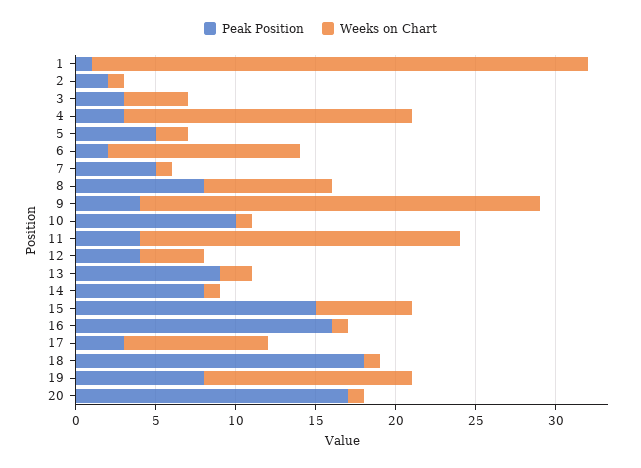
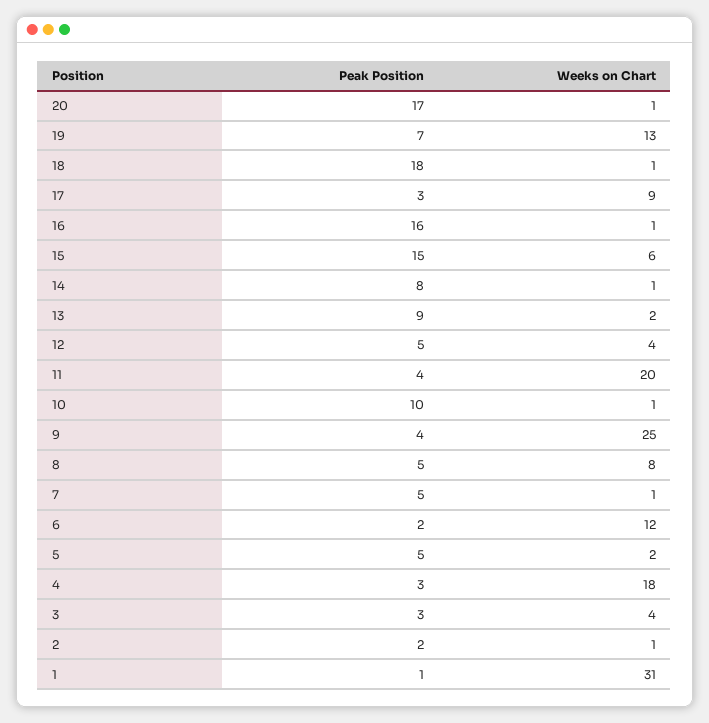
Peak Position, 8: 8 -> 5
Peak Position, 12: 4 -> 5
Peak Position, 19: 8 -> 7

